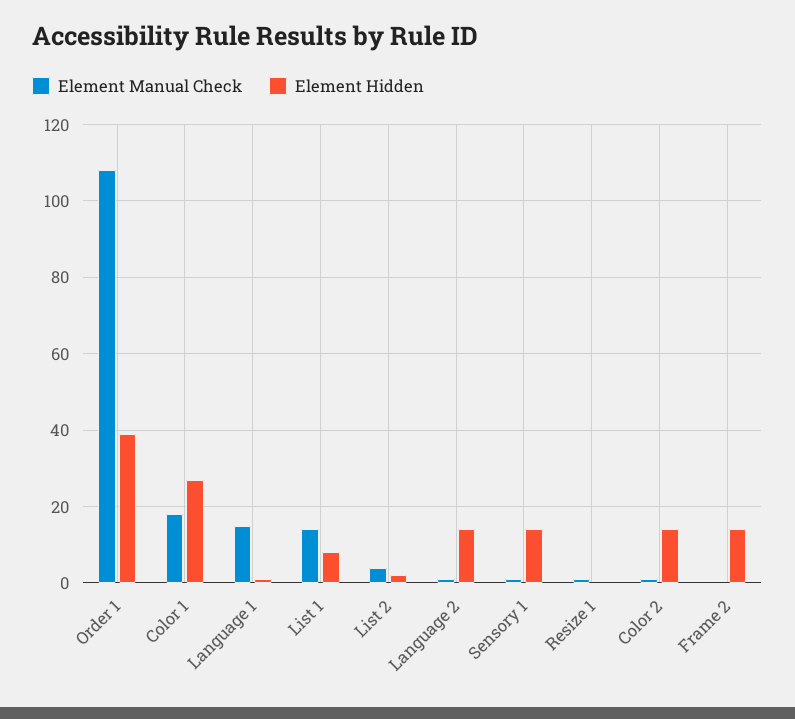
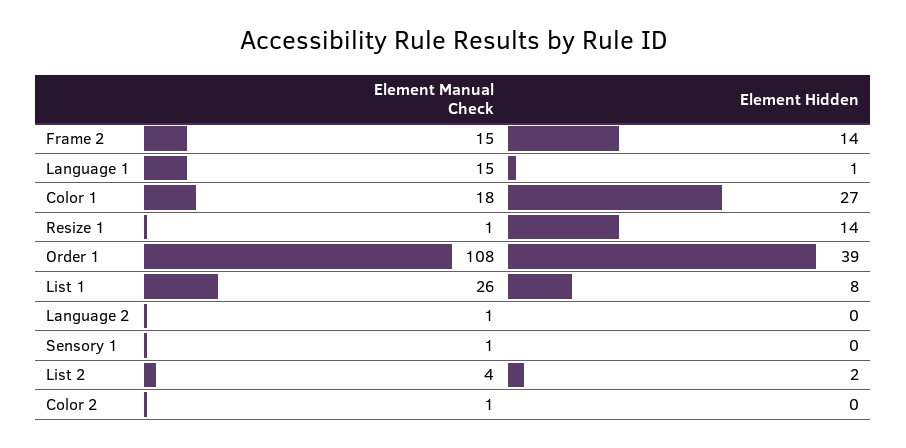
Element Manual Check, List 1: 15 -> 26
Element Hidden, Language 2: 15 -> 0
Element Hidden, Sensory 1: 15 -> 0
Element Hidden, Resize 1: 0 -> 14
Element Hidden, Color 2: 15 -> 0
Element Manual Check, Frame 2: 0 -> 15

